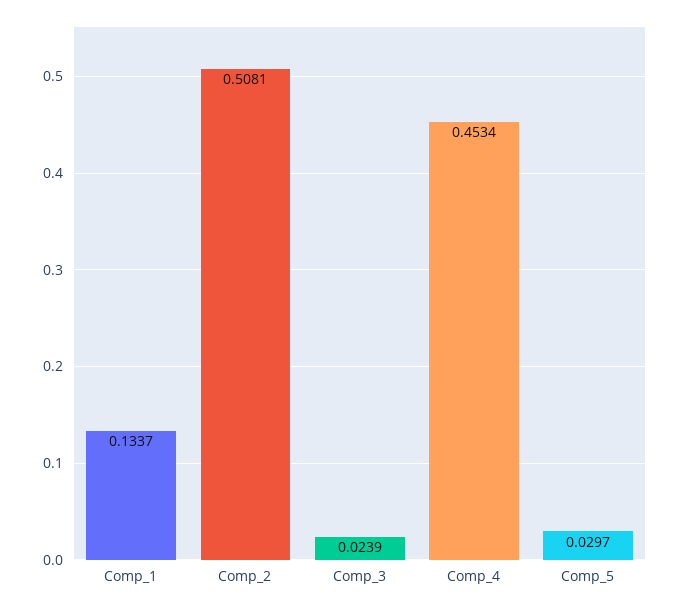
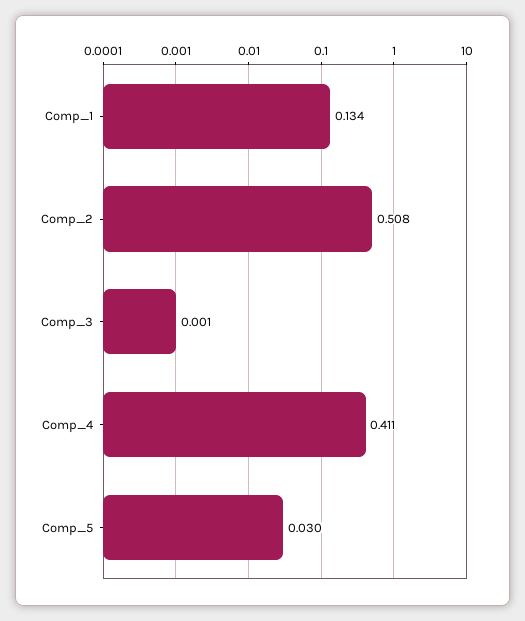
Comp_3: 0.0239 -> 0.001
Comp_4: 0.4534 -> 0.411

